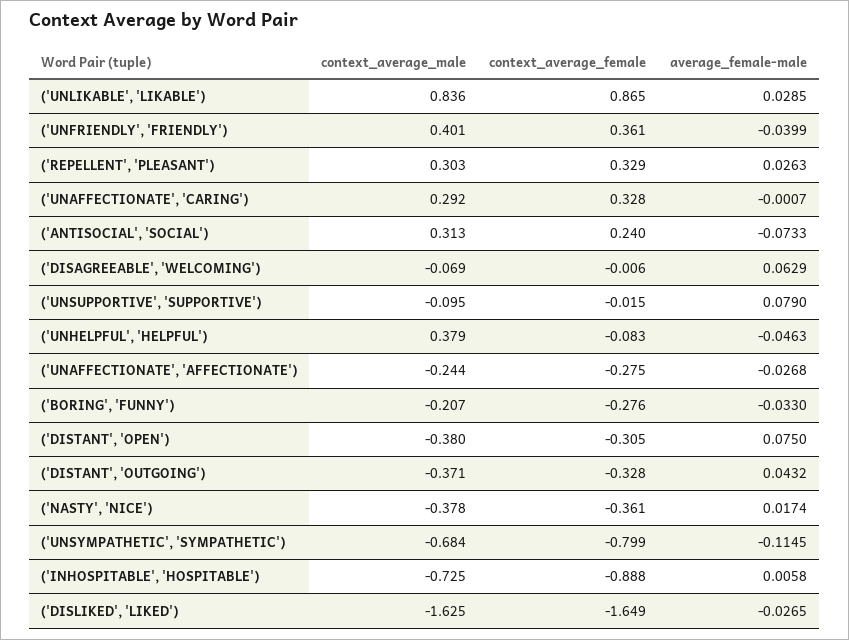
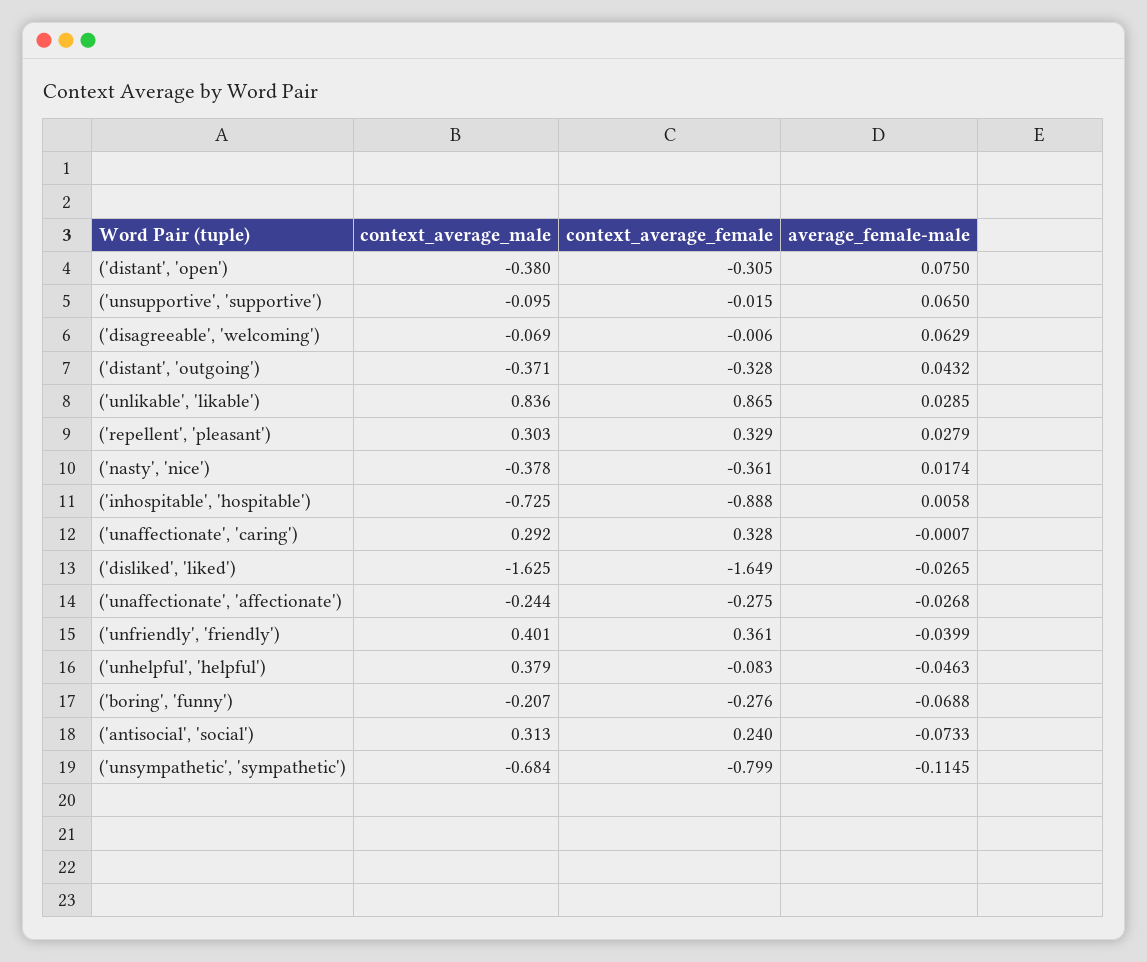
average_female-male, ('REPELLENT', 'PLEASANT'): 0.0263 -> 0.0279
average_female-male, ('UNSUPPORTIVE', 'SUPPORTIVE'): 0.079 -> 0.065
average_female-male, ('BORING', 'FUNNY'): -0.033 -> -0.0688

